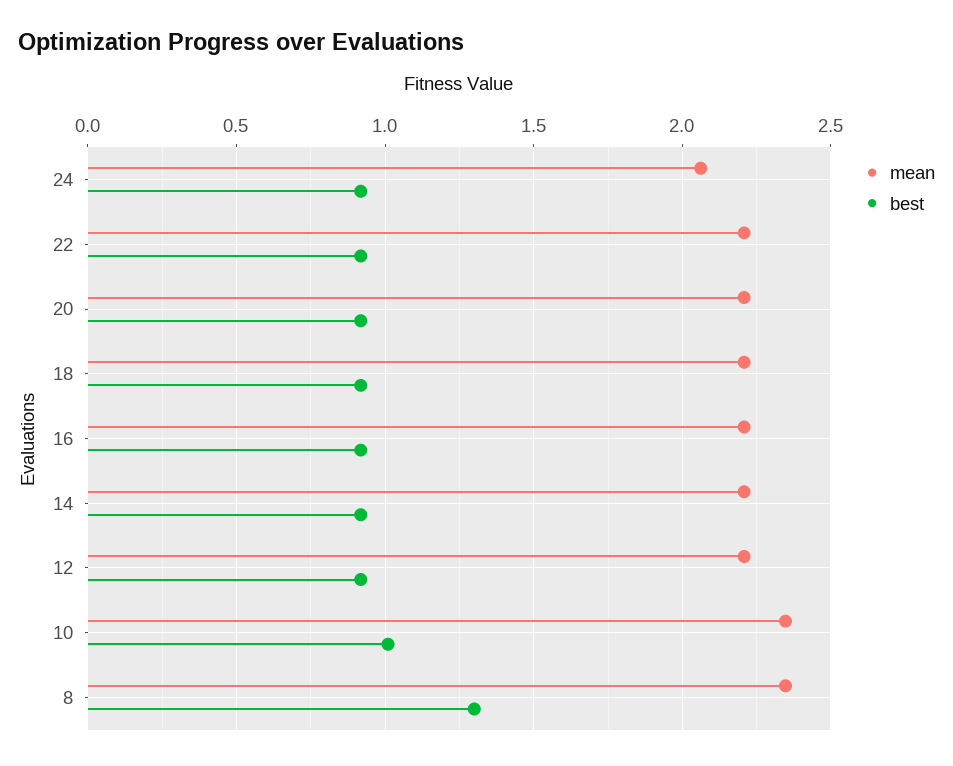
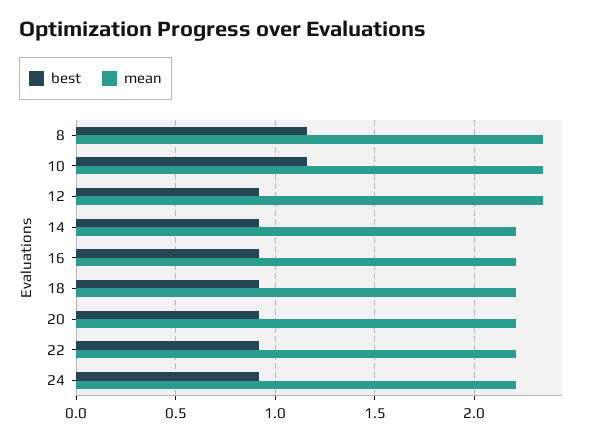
mean, 24: 2.05 -> 2.2
mean, 12: 2.2 -> 2.35
best, 10: 1 -> 1.15
best, 8: 1.3 -> 1.15

